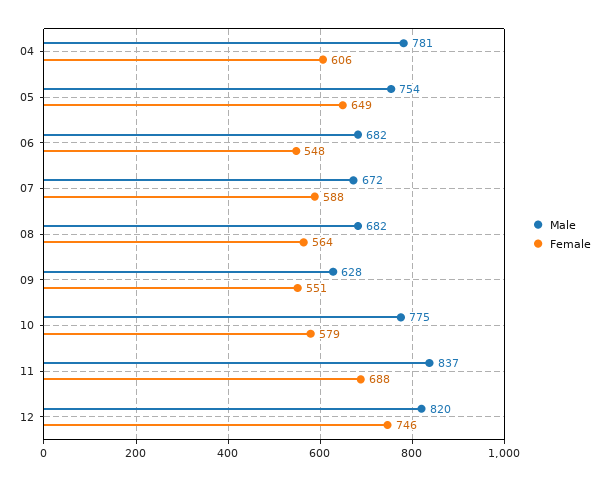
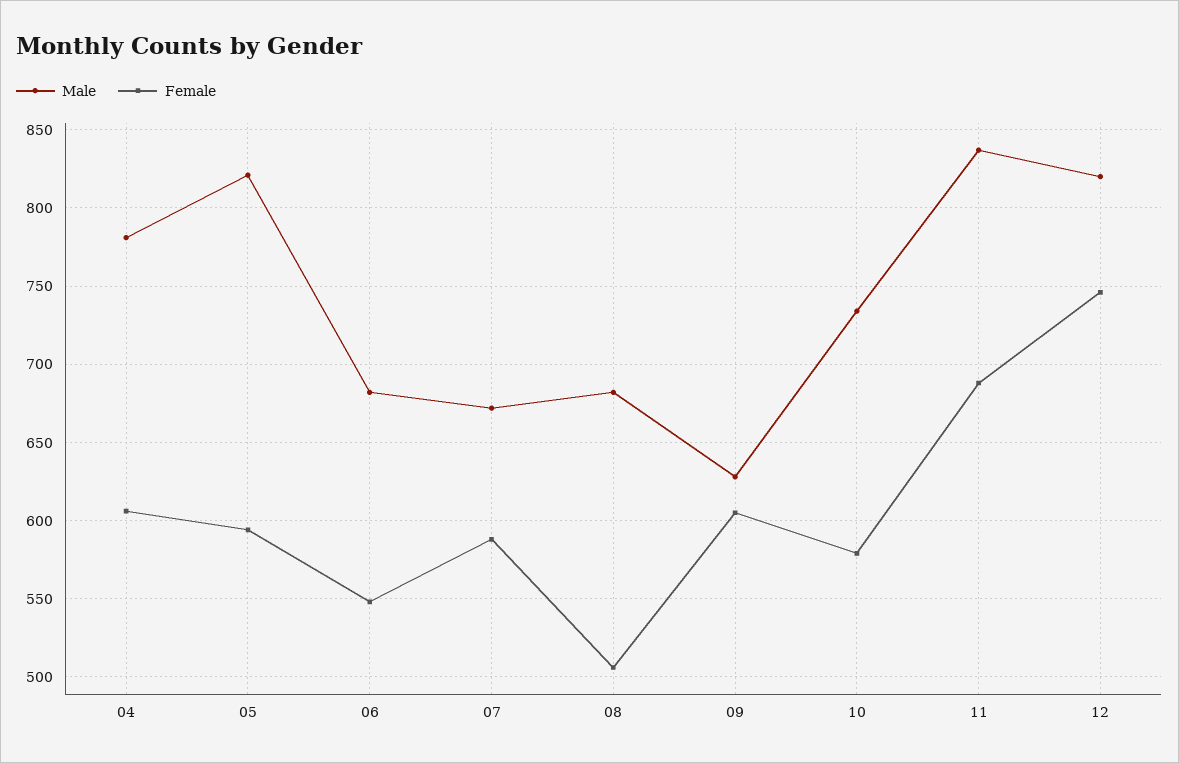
Male, 05: 754 -> 820
Female, 05: 649 -> 595
Female, 08: 564 -> 505
Female, 09: 551 -> 605
Male, 10: 775 -> 735

